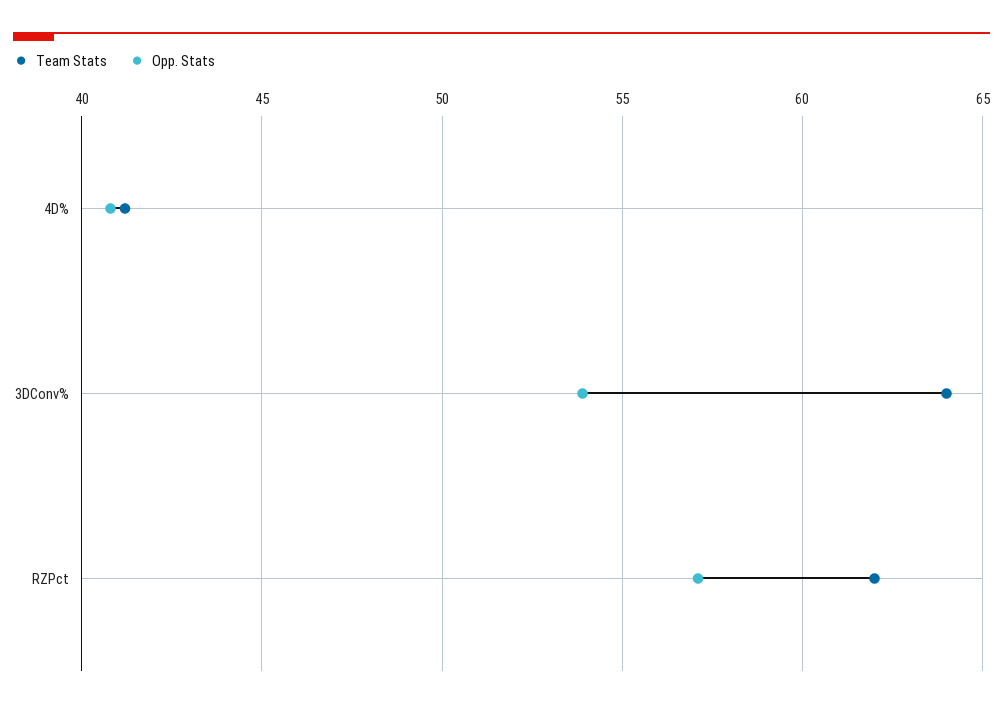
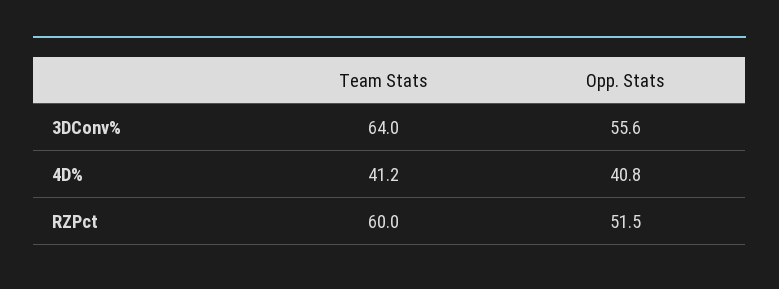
Opp. Stats, 3DConv%: 54 -> 55.6
Team Stats, RZPct: 62 -> 60
Opp. Stats, RZPct: 57 -> 51.5

